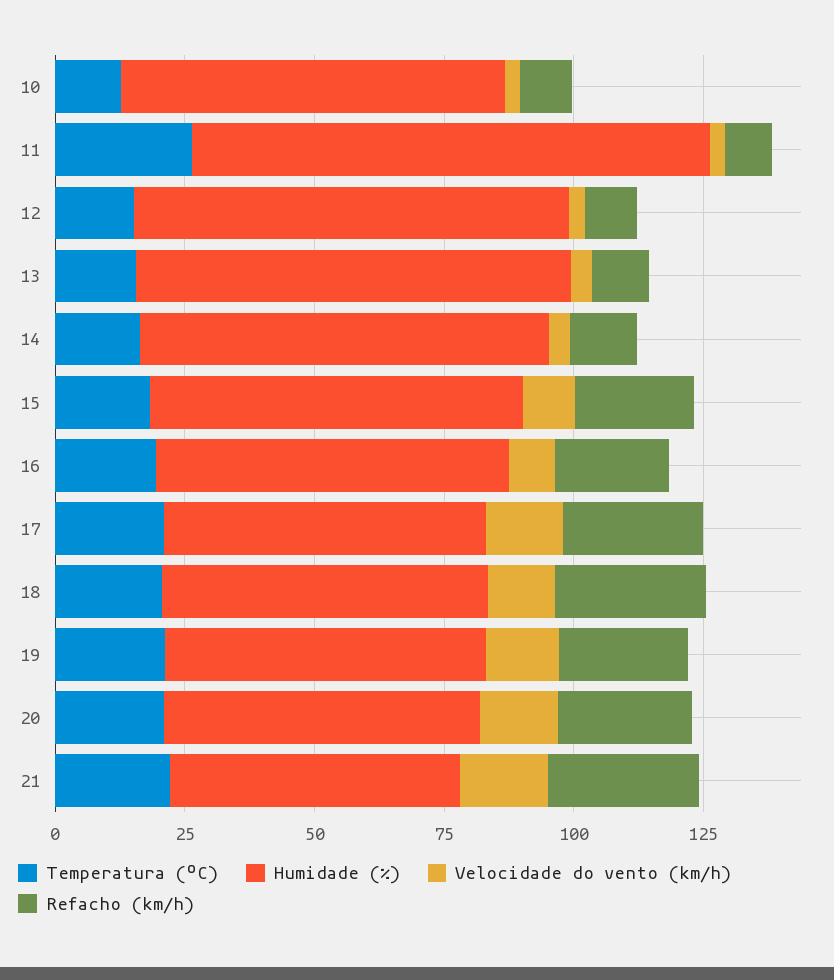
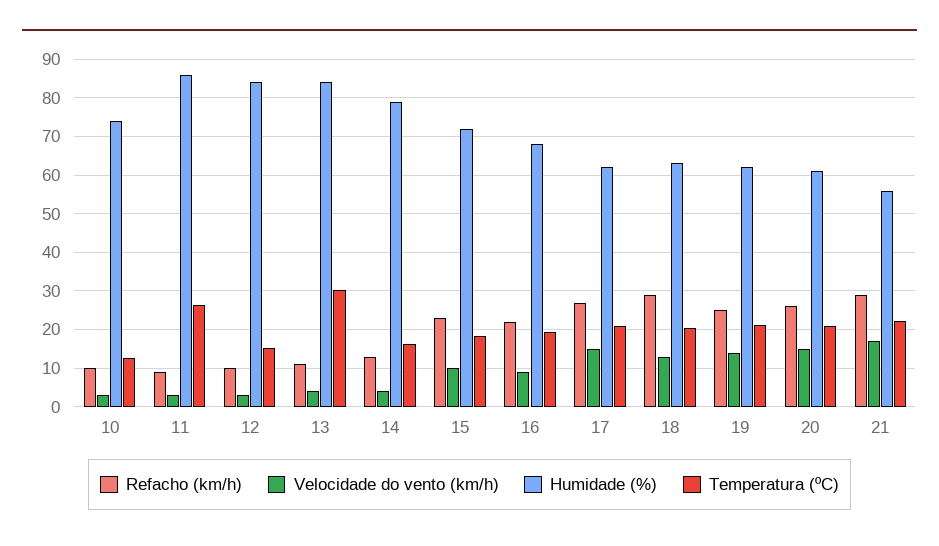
Humidade (%), 11: 100 -> 86
Temperatura (ºC), 13: 15 -> 30

